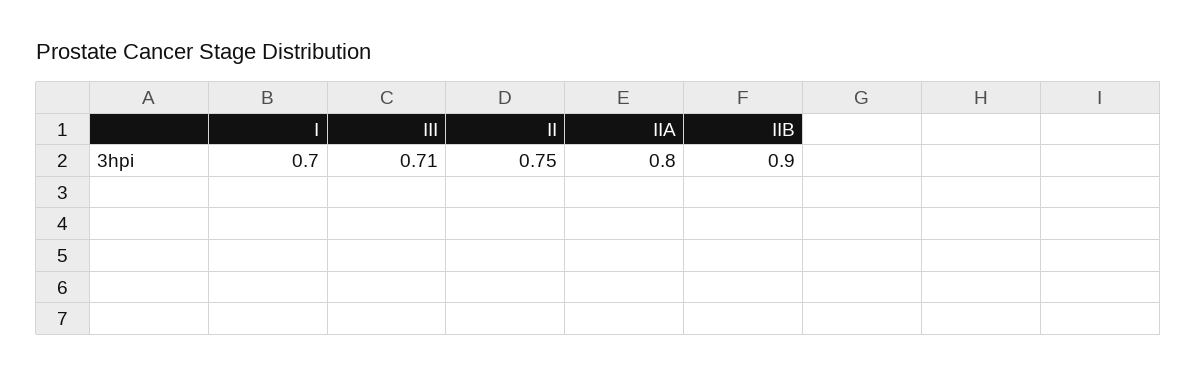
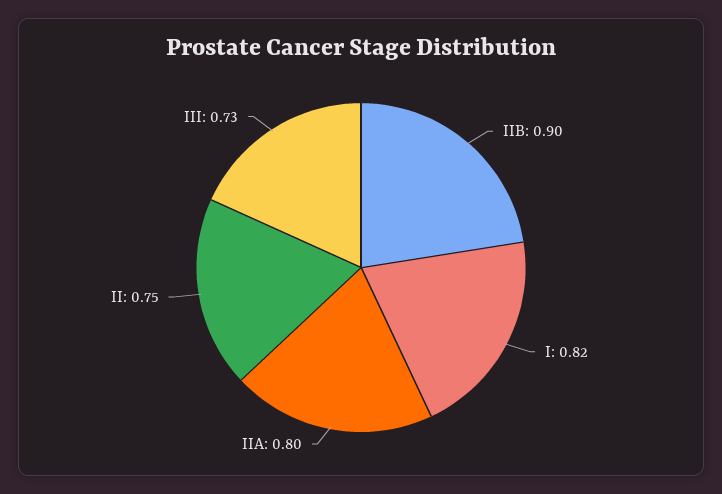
I: 0.7 -> 0.82
III: 0.71 -> 0.73

